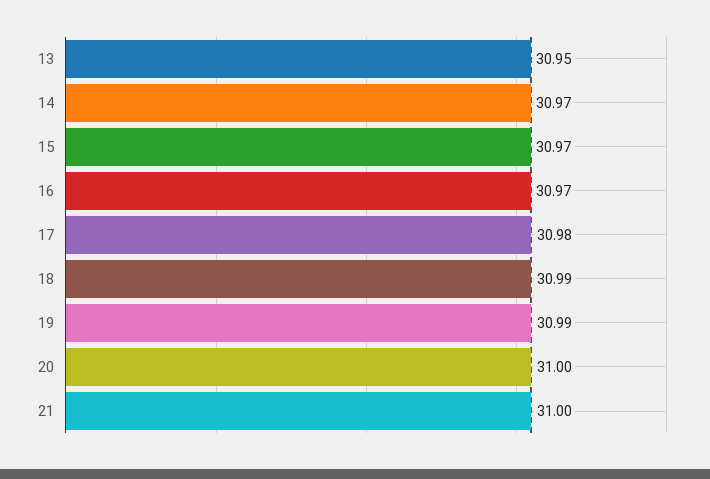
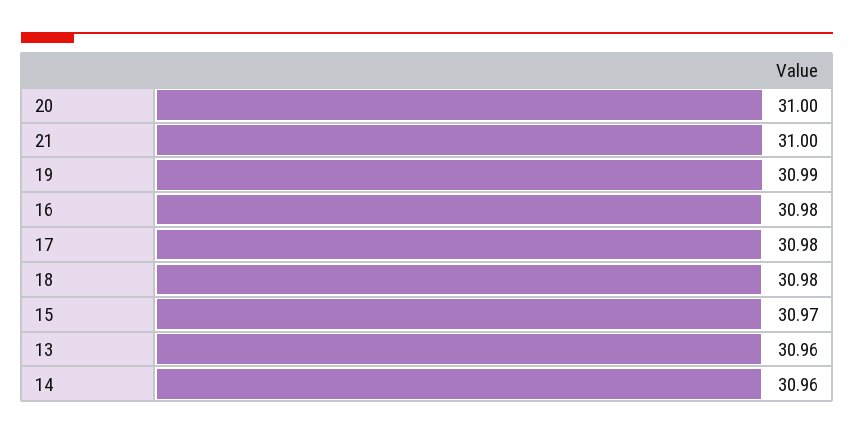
13: 30.95 -> 30.96
14: 30.97 -> 30.96
16: 30.97 -> 30.98
18: 30.99 -> 30.98

